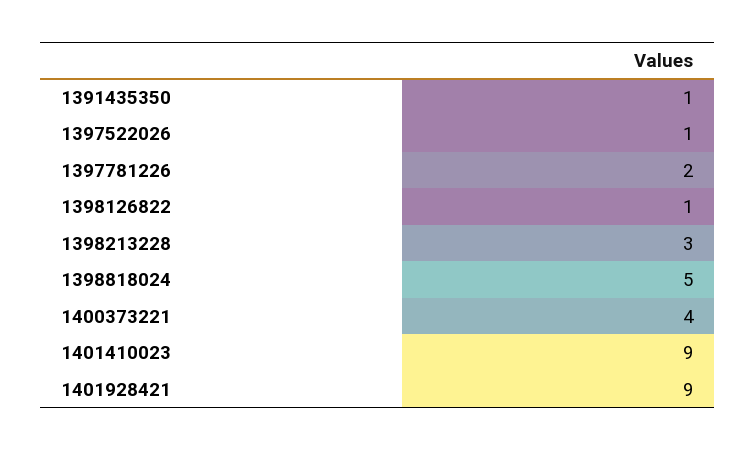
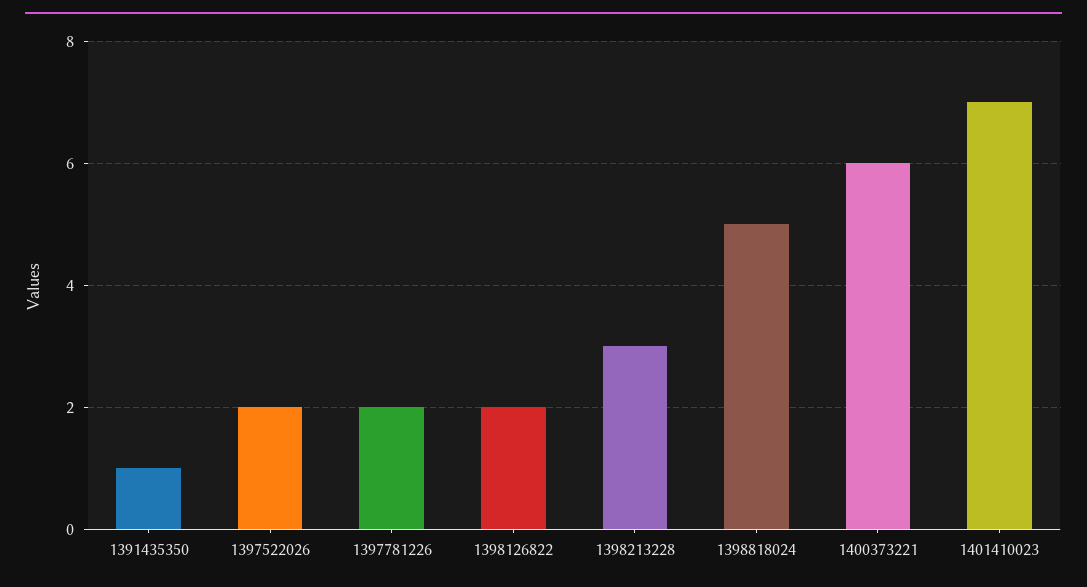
1397522026: 1 -> 2
1398126822: 1 -> 2
1400373221: 4 -> 6
1401410023: 9 -> 7
1401928421: 9 -> none

